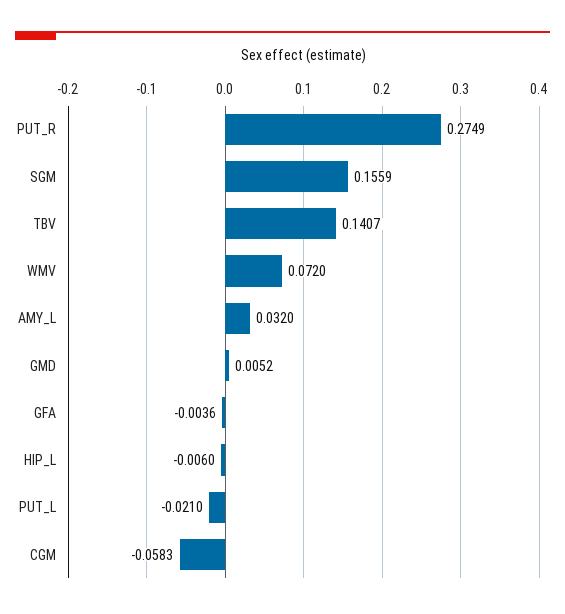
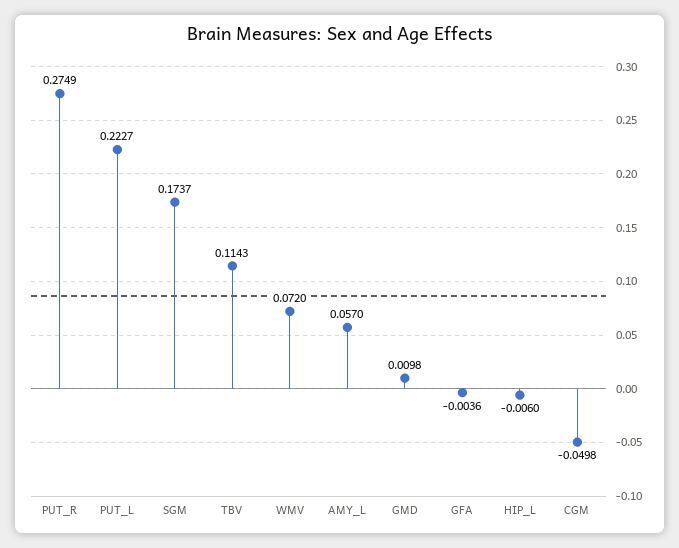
SGM: 0.1559 -> 0.1737
TBV: 0.1407 -> 0.1143
AMY_L: 0.032 -> 0.057
GMD: 0.0052 -> 0.0098
PUT_L: -0.021 -> 0.2227
CGM: -0.0583 -> -0.0498

